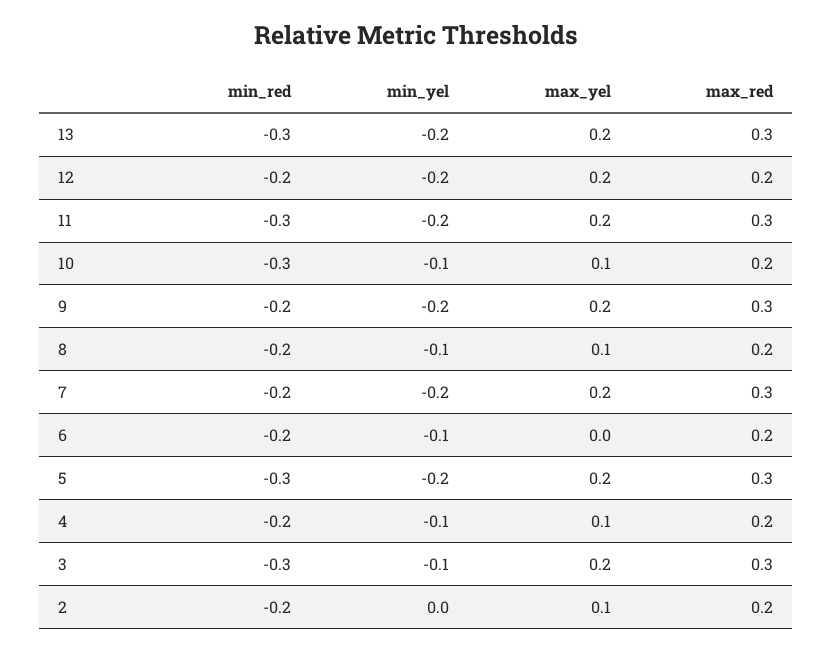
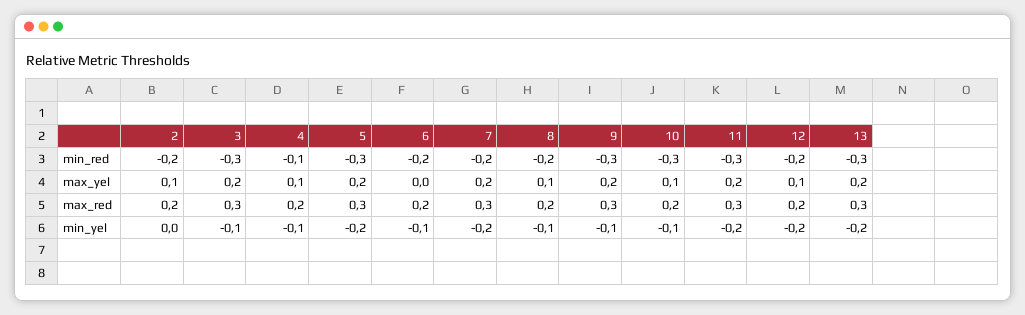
max_yel, 12: 0.2 -> 0.1
min_red, 9: -0.2 -> -0.3
min_yel, 9: -0.2 -> -0.1
min_red, 4: -0.2 -> -0.1

